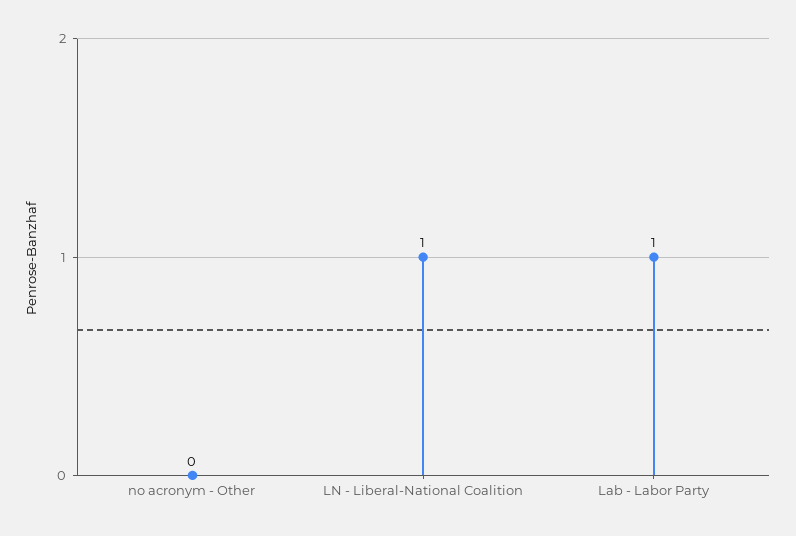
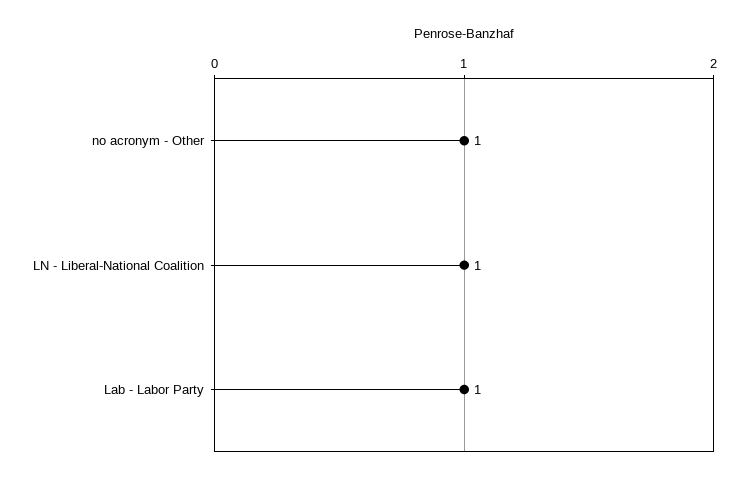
no acronym - Other: 0 -> 1

